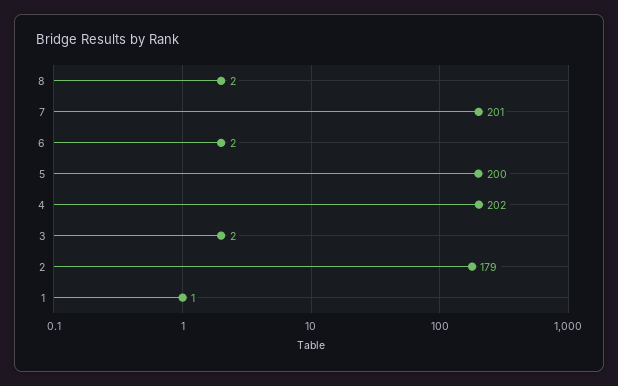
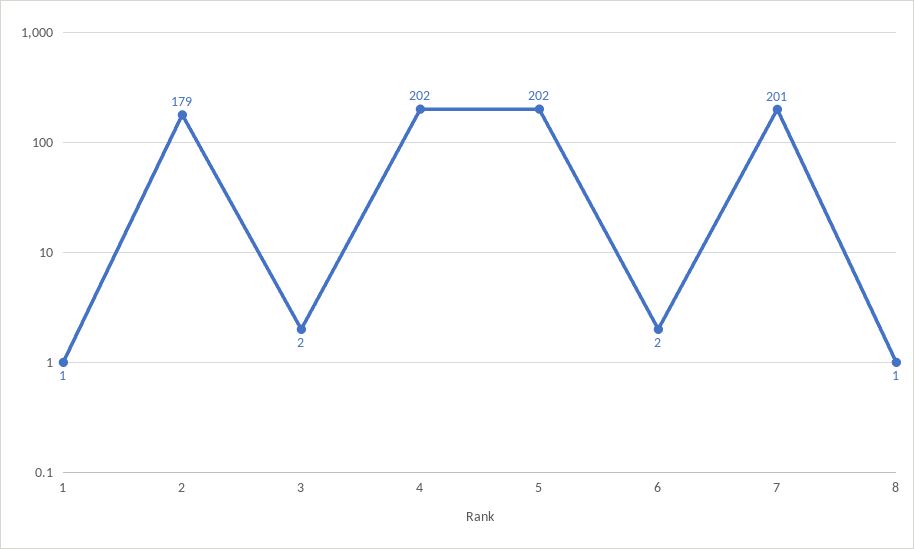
8: 2 -> 1
5: 200 -> 202

